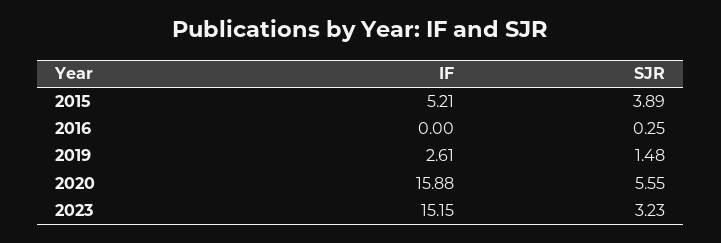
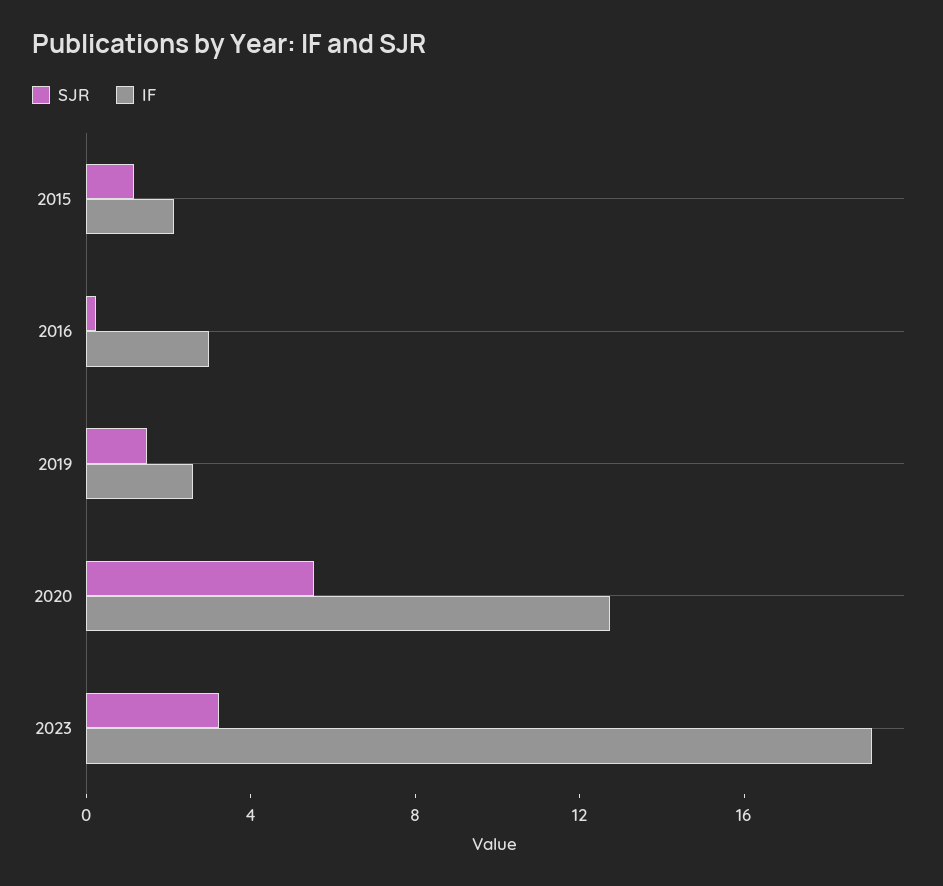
IF, 2015: 5.21 -> 2
SJR, 2015: 3.89 -> 1
IF, 2016: 0 -> 3
IF, 2020: 15.88 -> 13
IF, 2023: 15.15 -> 19

